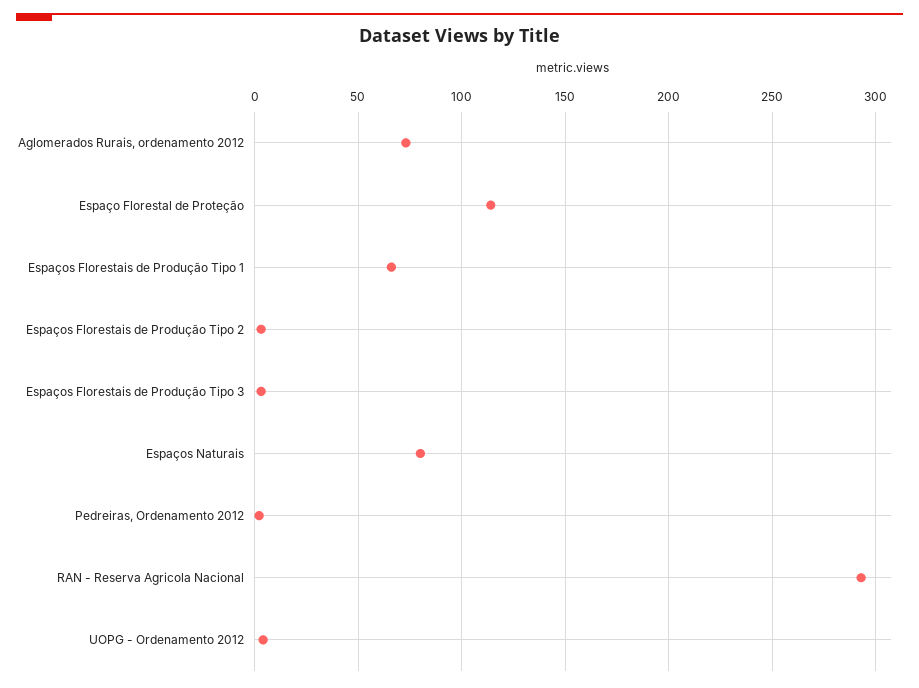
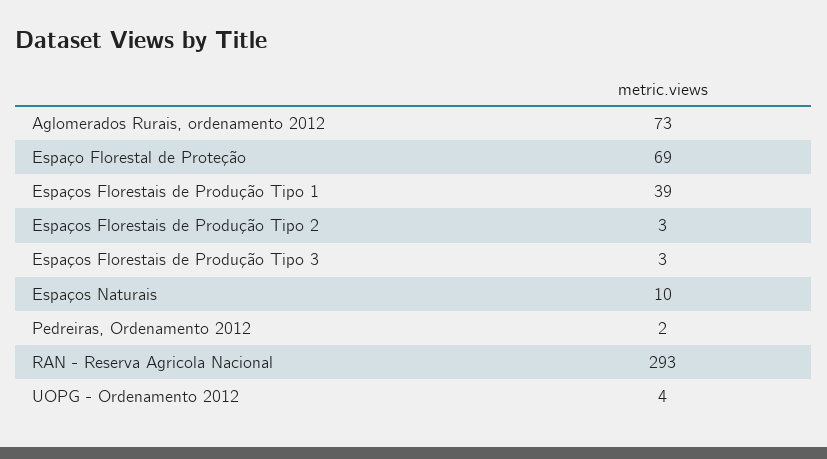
Espaço Florestal de Proteção: 115 -> 69
Espaços Florestais de Produção Tipo 1: 65 -> 39
Espaços Naturais: 80 -> 10

